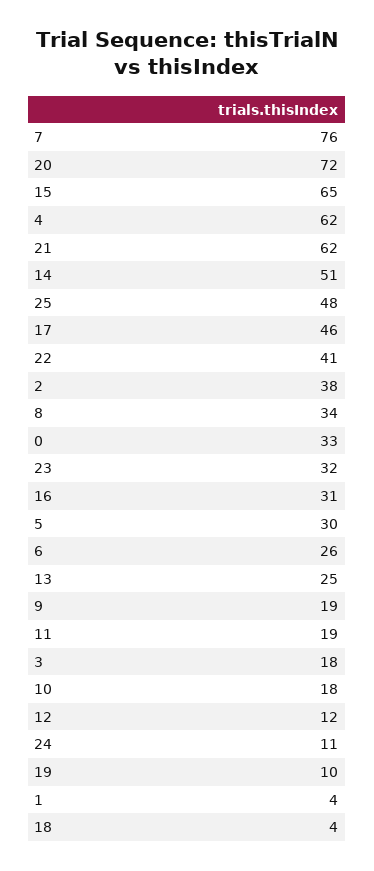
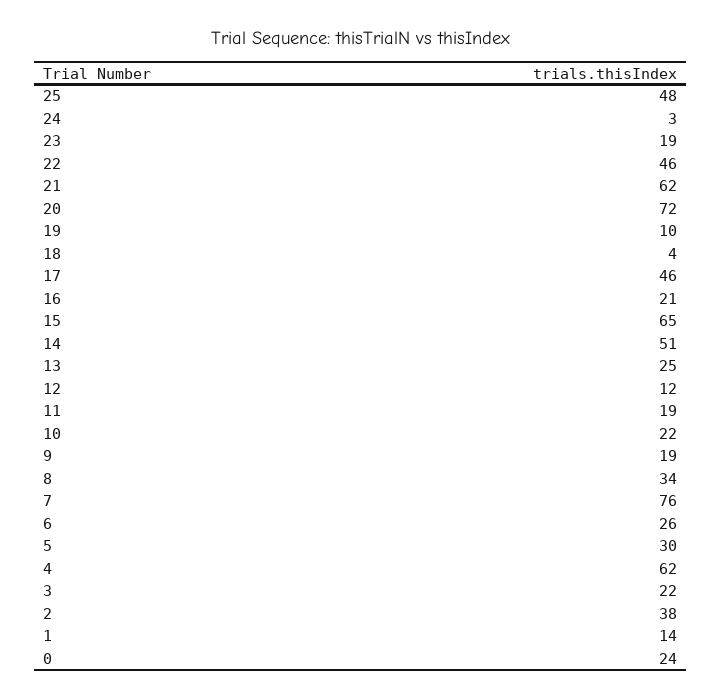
22: 41 -> 46
0: 33 -> 24
23: 32 -> 19
16: 31 -> 21
3: 18 -> 22
10: 18 -> 22
24: 11 -> 3
1: 4 -> 14

